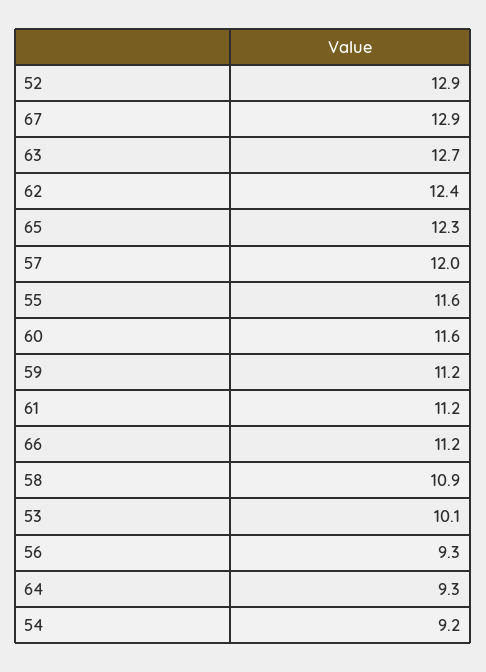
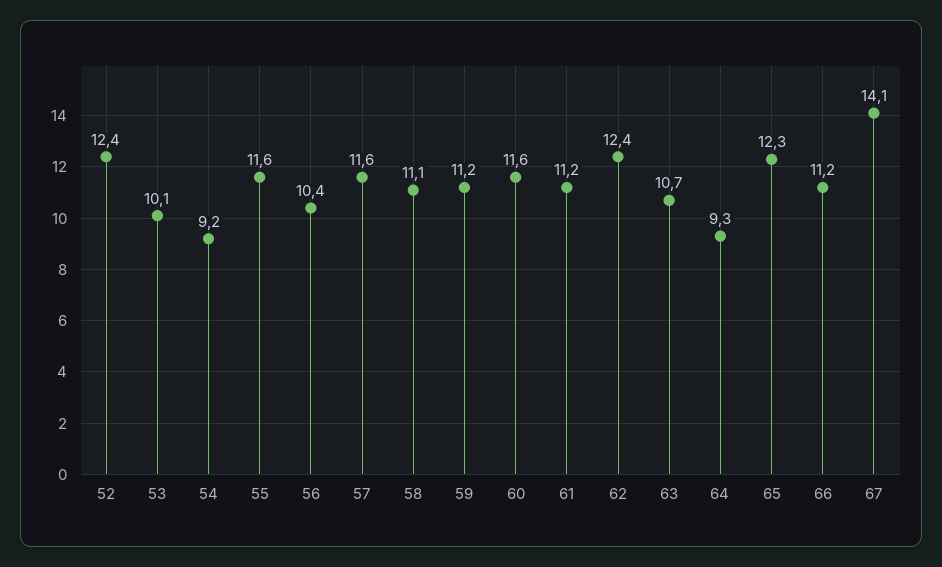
52: 12.9 -> 12.4
67: 12.9 -> 14.1
63: 12.7 -> 10.7
57: 12 -> 11.6
58: 10.9 -> 11.1
56: 9.3 -> 10.4

